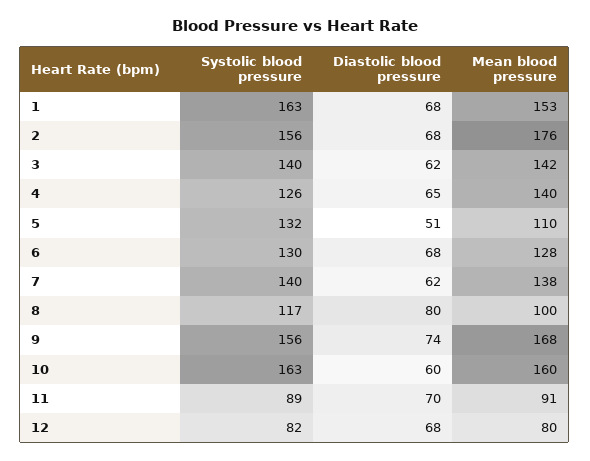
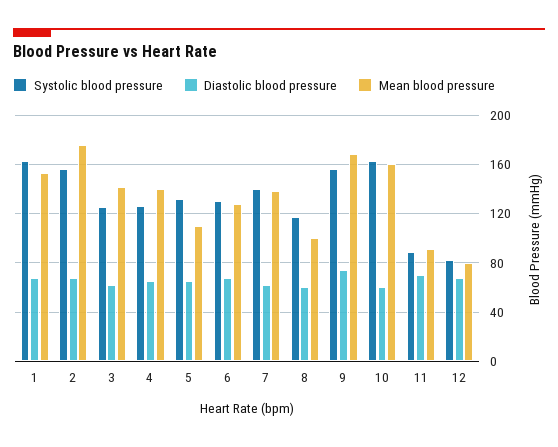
Systolic blood pressure, 3: 140 -> 125
Diastolic blood pressure, 5: 51 -> 65
Diastolic blood pressure, 8: 80 -> 60

